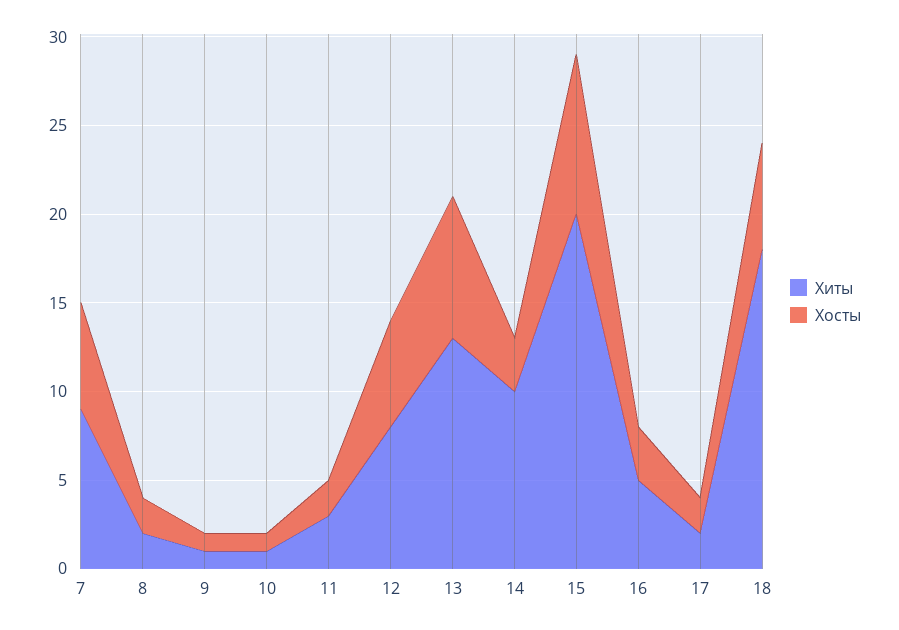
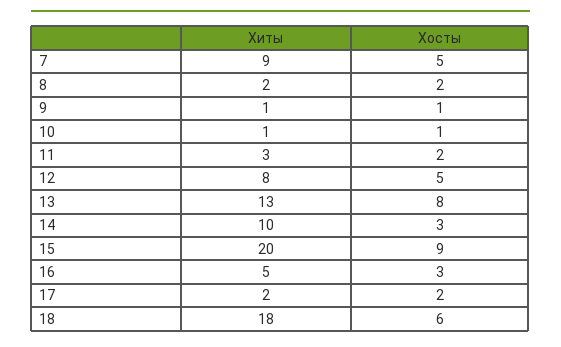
Хосты, 7: 6 -> 5
Хосты, 12: 6 -> 5

